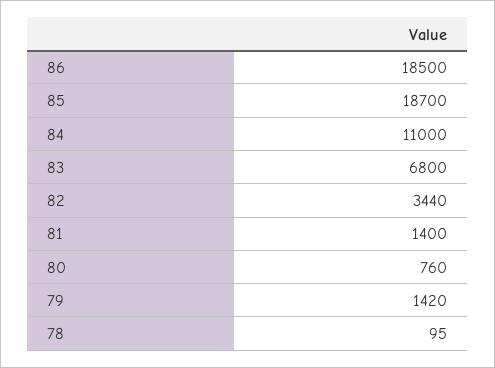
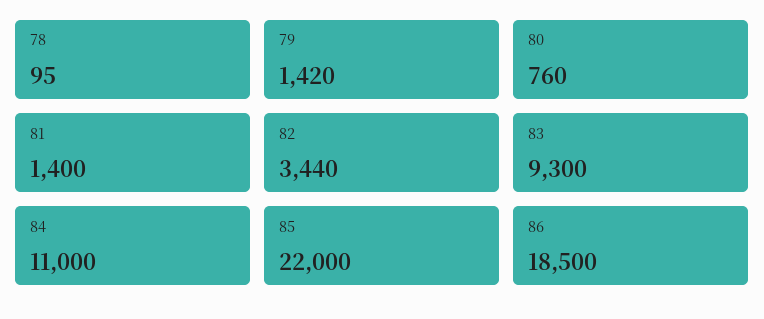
85: 18700 -> 22000
83: 6800 -> 9300

